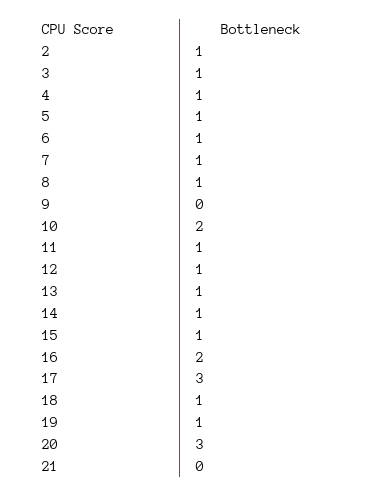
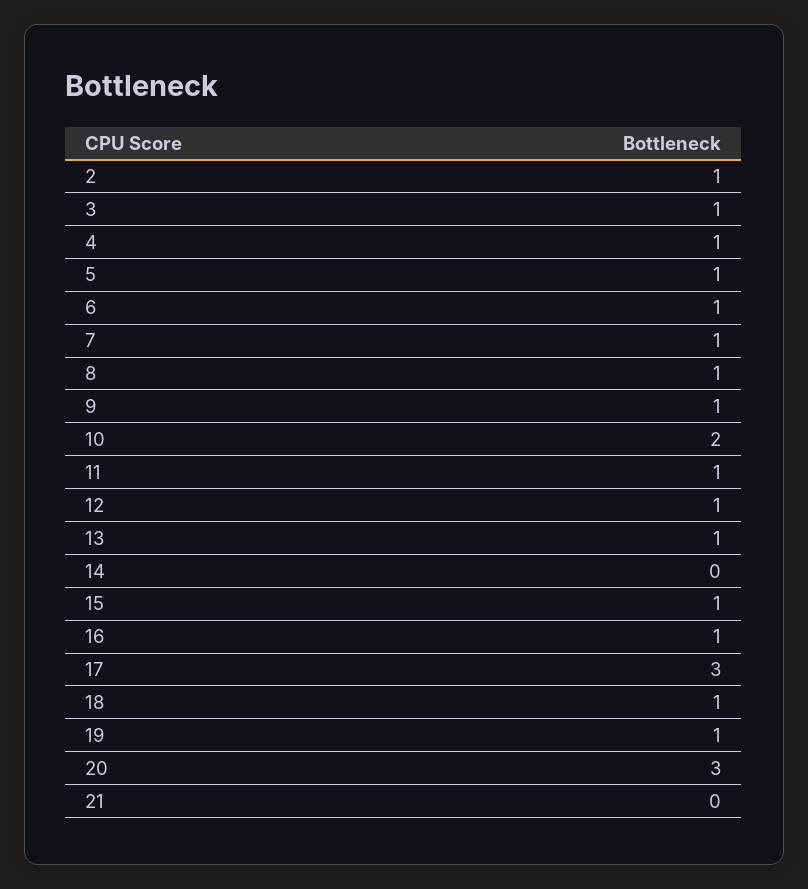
9: 0 -> 1
14: 1 -> 0
16: 2 -> 1

